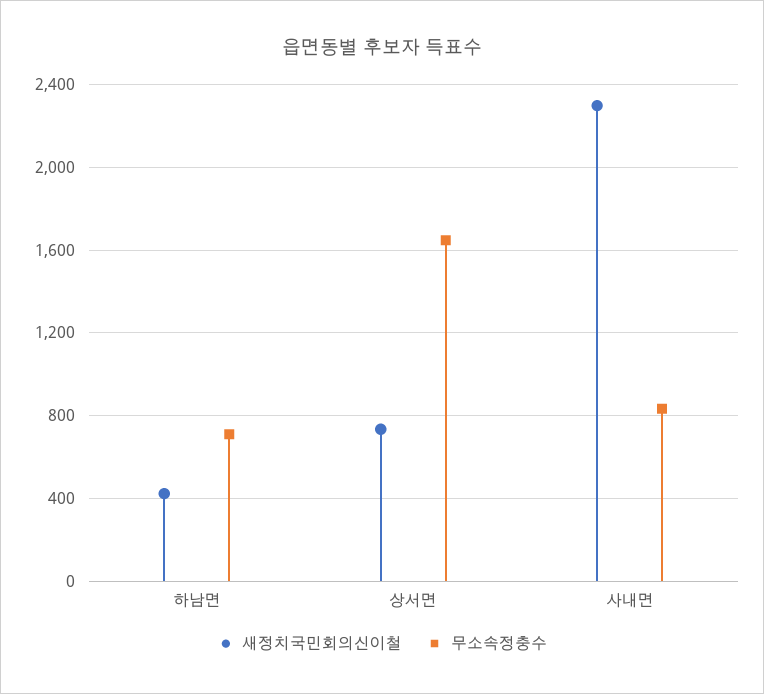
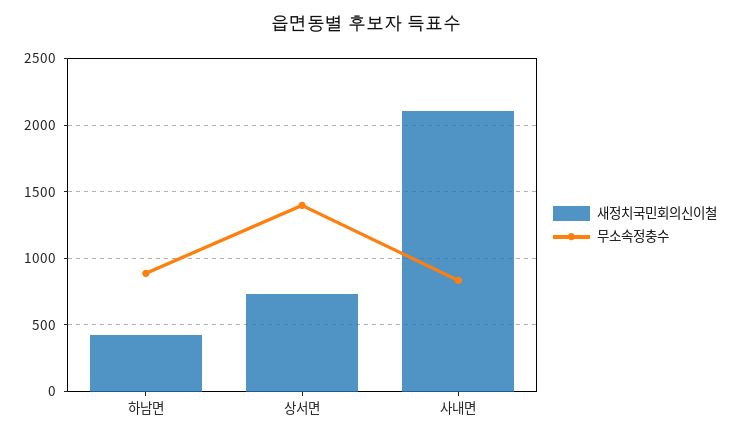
무소속정충수, 하남면: 700 -> 900
무소속정충수, 상서면: 1650 -> 1400
새정치국민회의신이철, 사내면: 2300 -> 2100

